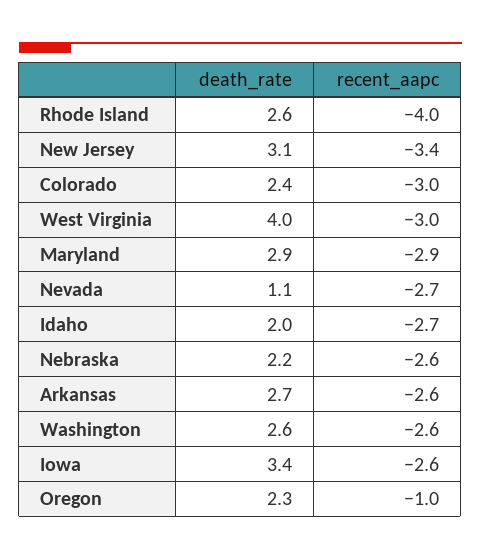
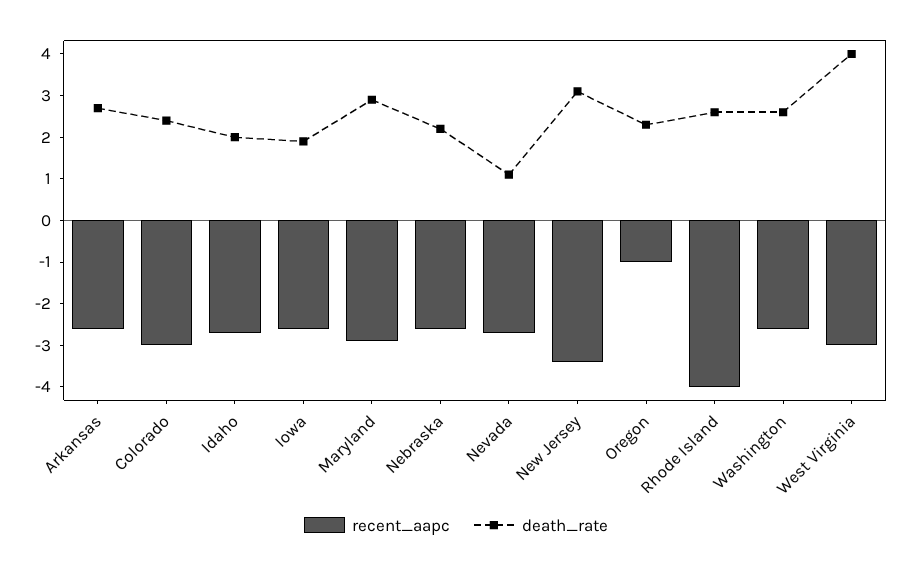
death_rate, Iowa: 3.4 -> 2

